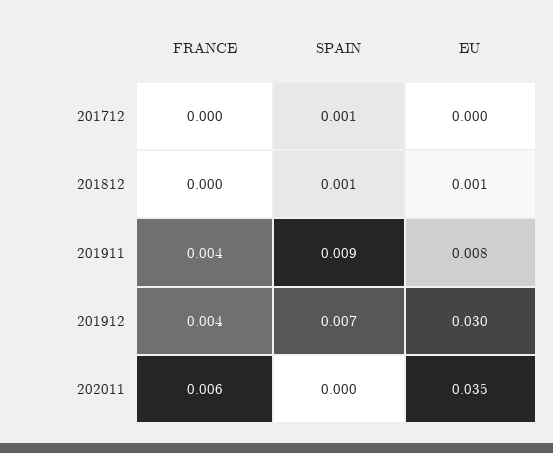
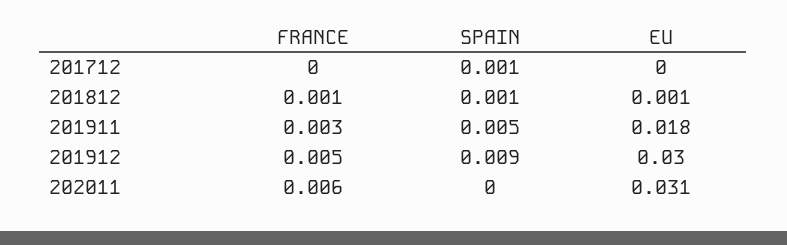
FRANCE, 201812: 0 -> 0.001
FRANCE, 201911: 0.004 -> 0.003
SPAIN, 201911: 0.009 -> 0.005
EU, 201911: 0.008 -> 0.018
FRANCE, 201912: 0.004 -> 0.005
SPAIN, 201912: 0.007 -> 0.009
EU, 202011: 0.035 -> 0.031

